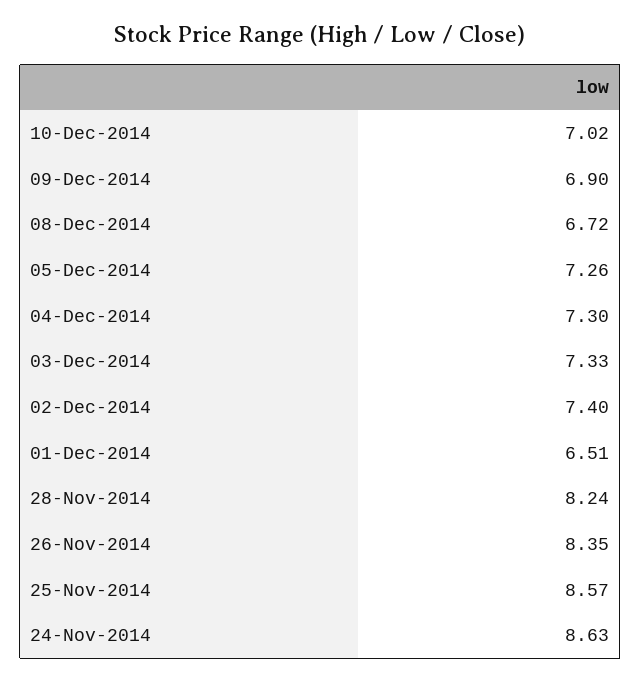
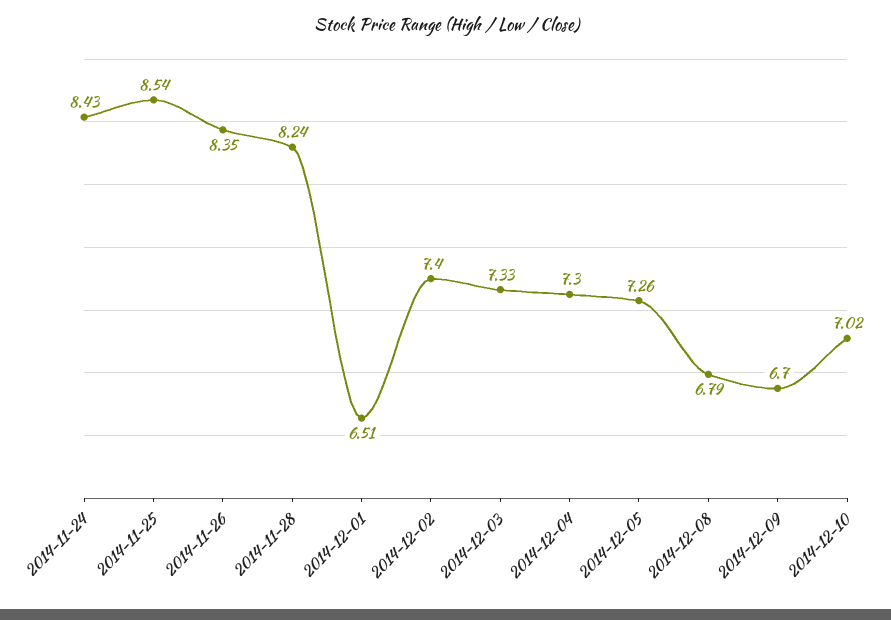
09-Dec-2014: 6.9 -> 6.7
08-Dec-2014: 6.72 -> 6.79
25-Nov-2014: 8.57 -> 8.54
24-Nov-2014: 8.63 -> 8.43

